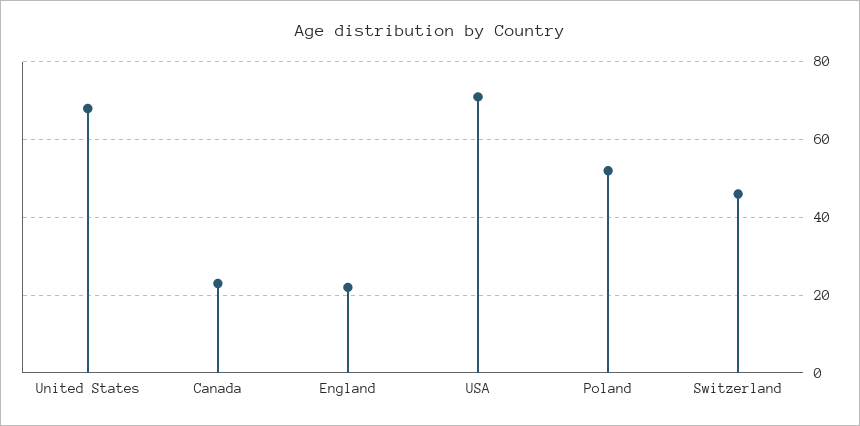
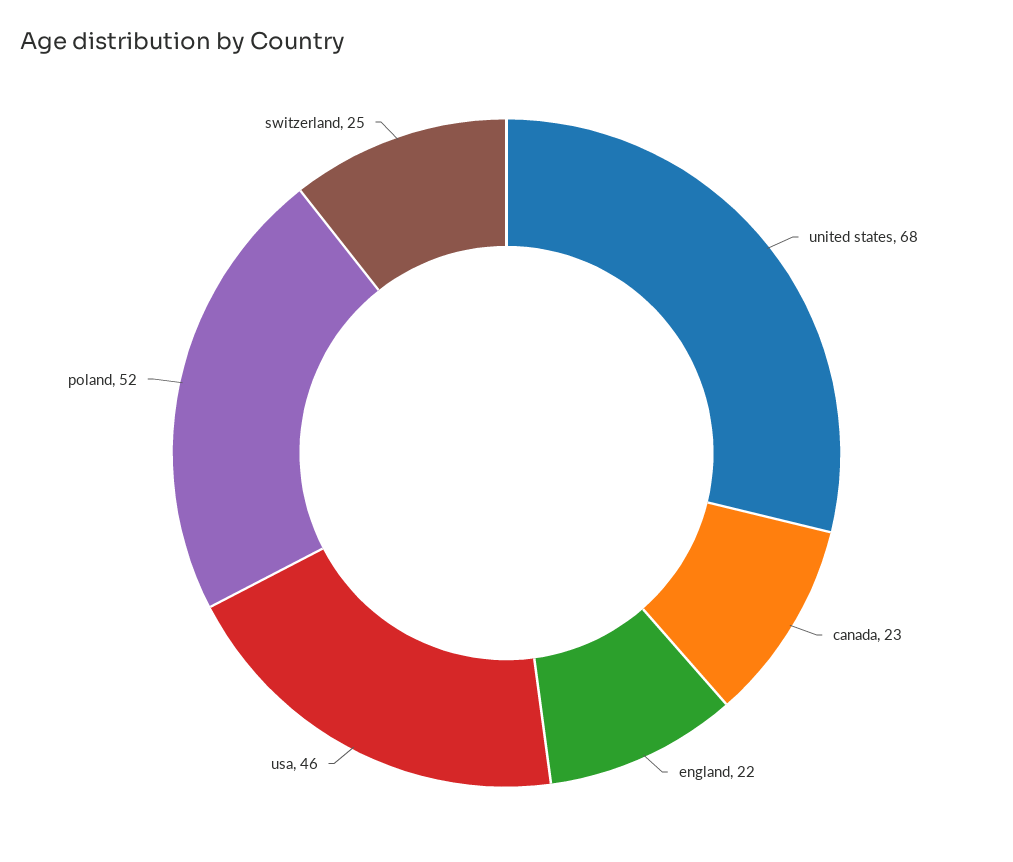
USA: 70 -> 46
Switzerland: 45 -> 25

